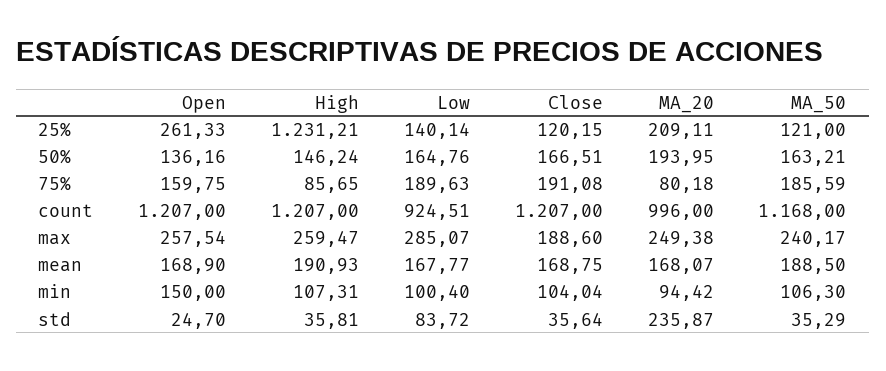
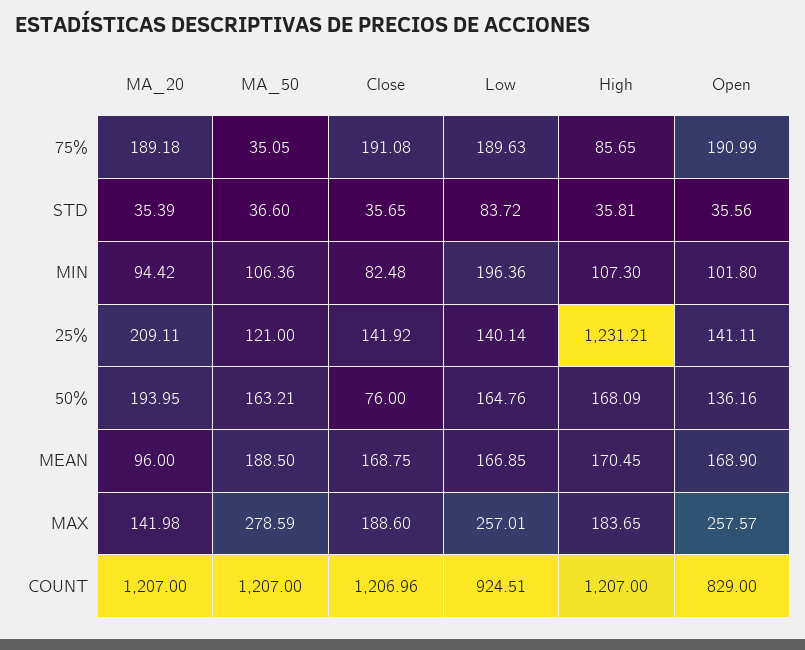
Open, 25%: 261.33 -> 141.11
Close, 25%: 120.15 -> 141.92
High, 50%: 146.24 -> 168.09
Close, 50%: 166.51 -> 76
Open, 75%: 159.75 -> 190.99
MA_20, 75%: 80.18 -> 189.18
MA_50, 75%: 185.59 -> 35.05
Open, count: 1207 -> 829
Close, count: 1207 -> 1206.96
MA_20, count: 996 -> 1207
MA_50, count: 1168 -> 1207
Open, max: 257.54 -> 257.57
High, max: 259.47 -> 183.65
Low, max: 285.07 -> 257.01
MA_20, max: 249.38 -> 141.98
MA_50, max: 240.17 -> 278.59
High, mean: 190.93 -> 170.45
Low, mean: 167.77 -> 166.85
MA_20, mean: 168.07 -> 96
Open, min: 150 -> 101.8
High, min: 107.31 -> 107.3
Low, min: 100.4 -> 196.36
Close, min: 104.04 -> 82.48
MA_50, min: 106.3 -> 106.36
Open, std: 24.7 -> 35.56
Close, std: 35.64 -> 35.65
MA_20, std: 235.87 -> 35.39
MA_50, std: 35.29 -> 36.6

